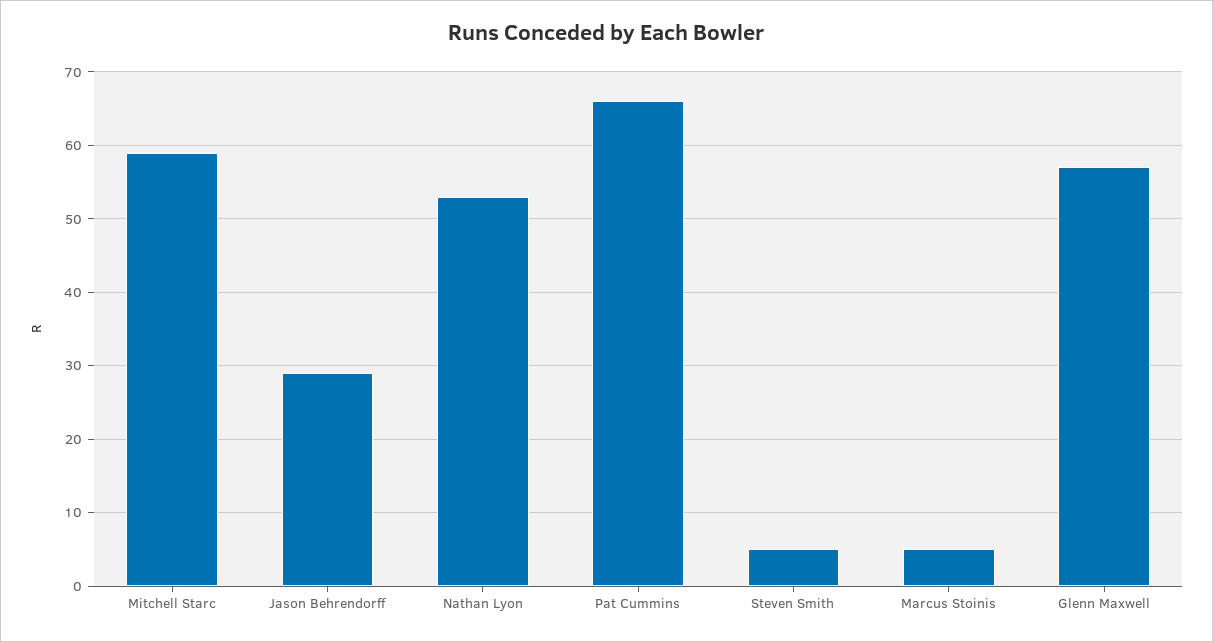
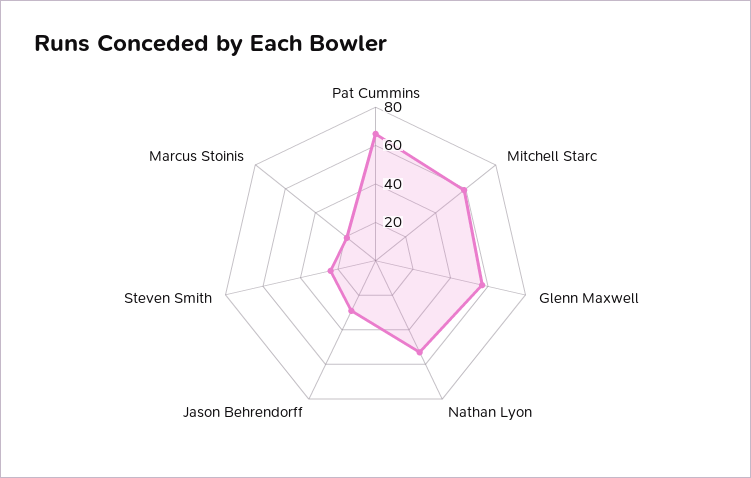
Steven Smith: 5 -> 25
Marcus Stoinis: 5 -> 20

